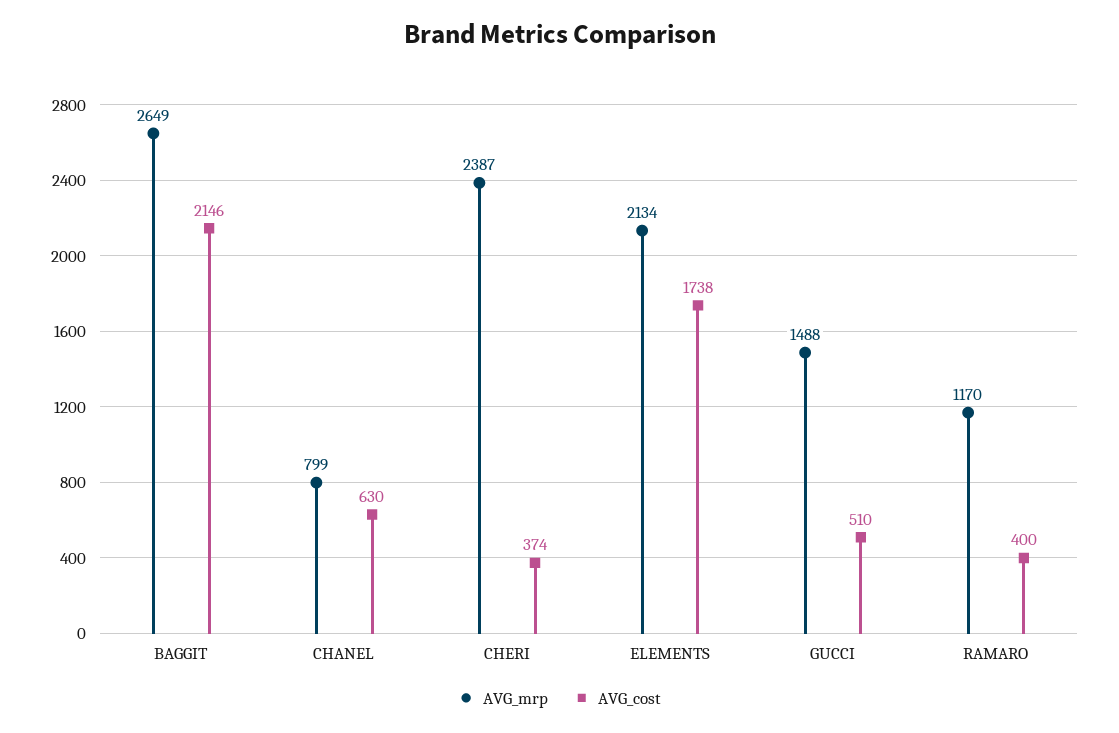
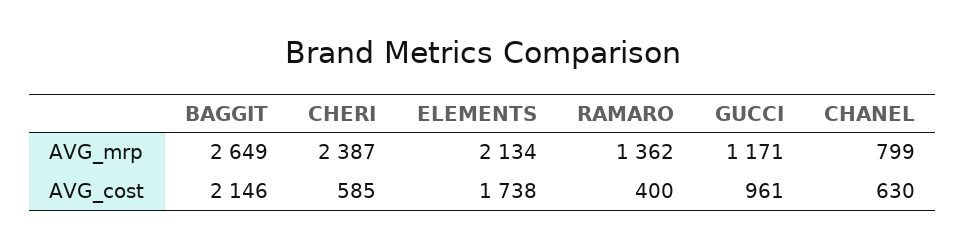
AVG_cost, CHERI: 374 -> 585
AVG_mrp, GUCCI: 1488 -> 1171
AVG_cost, GUCCI: 510 -> 961
AVG_mrp, RAMARO: 1170 -> 1362

